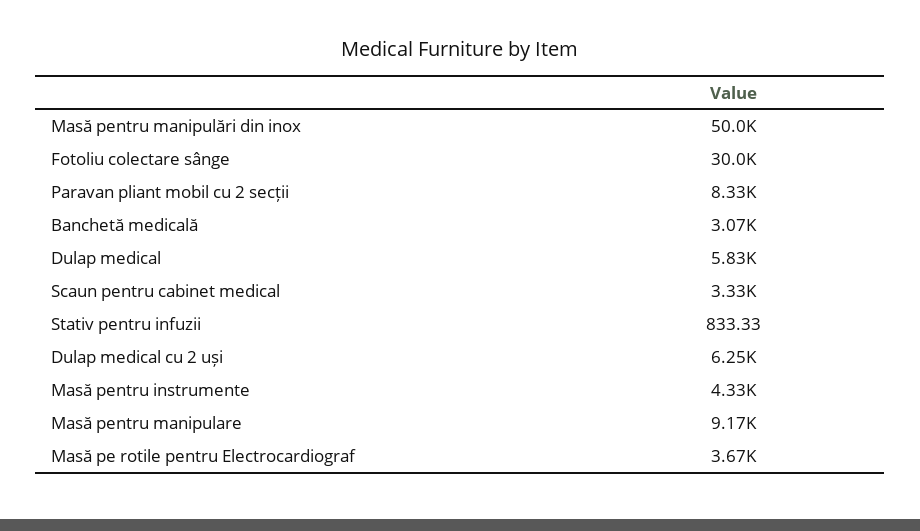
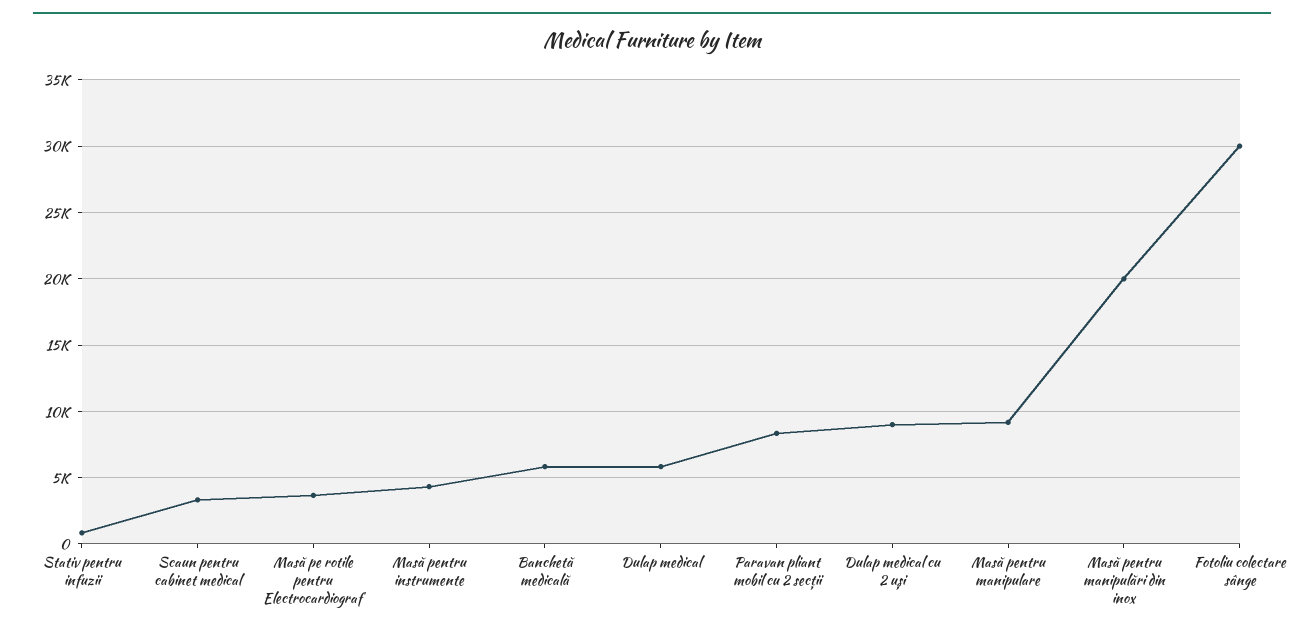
Masă pentru manipulări din inox: 50000 -> 20000
Banchetă medicală: 3070 -> 6000
Dulap medical cu 2 uși: 6250 -> 9000

